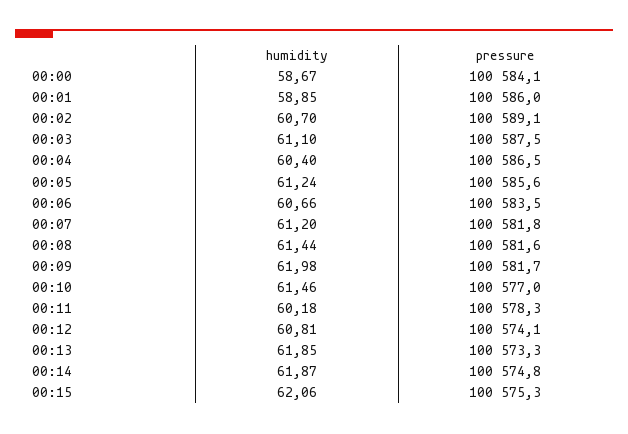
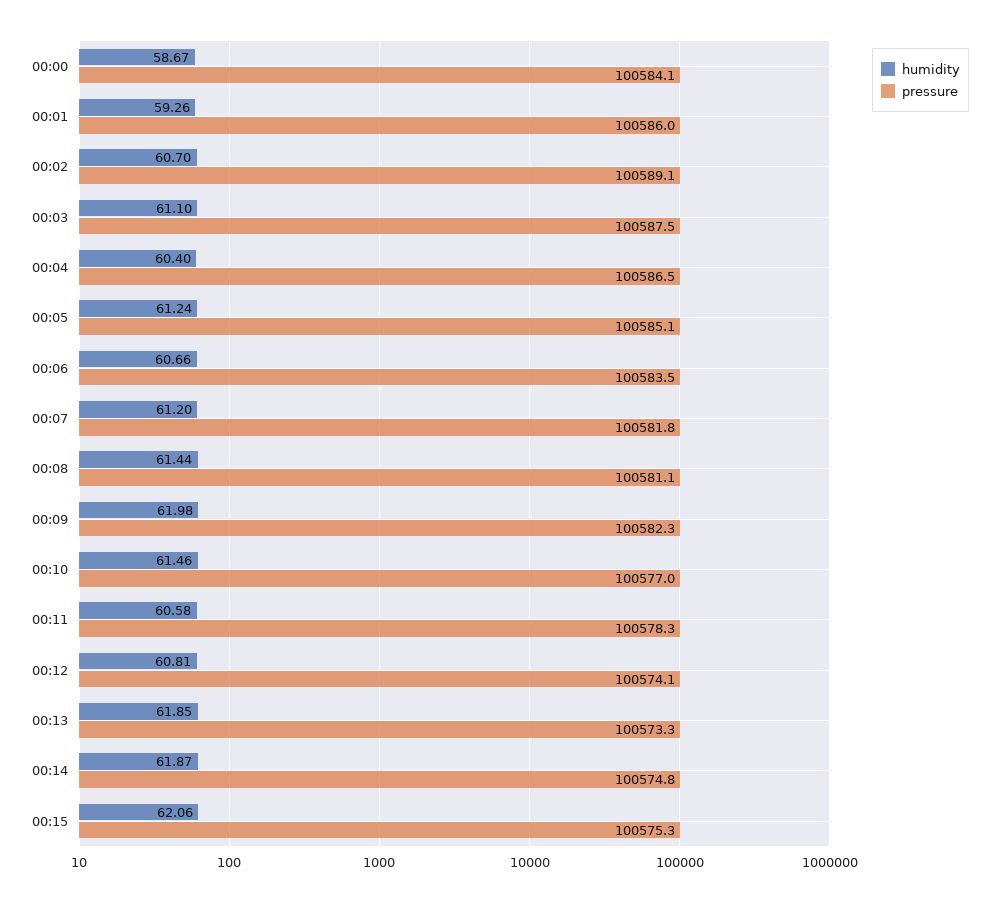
humidity, 00:01: 58.85 -> 59.26
pressure, 00:05: 100585.6 -> 100585.1
pressure, 00:08: 100581.6 -> 100581.1
pressure, 00:09: 100581.7 -> 100582.3
humidity, 00:11: 60.18 -> 60.58

